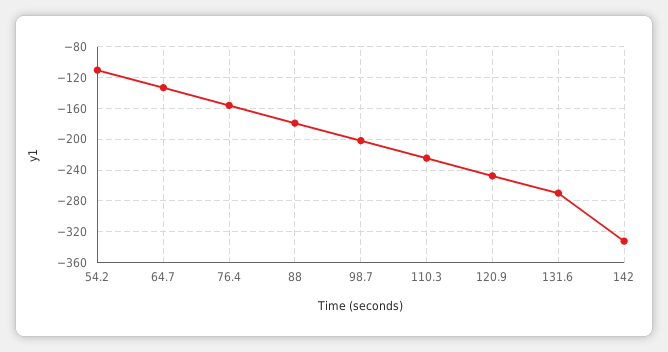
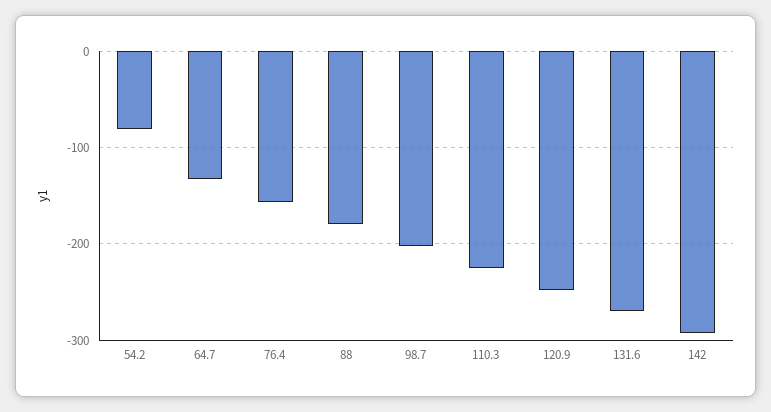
54.2: -110 -> -80
142: -330 -> -290

